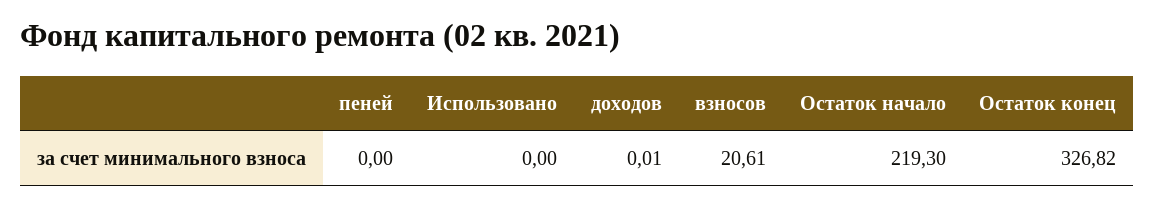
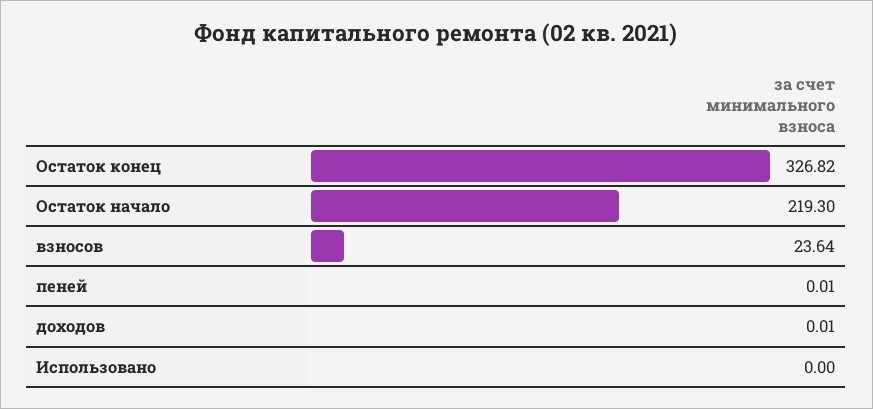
пеней: 0 -> 0.01
взносов: 20.61 -> 23.64

